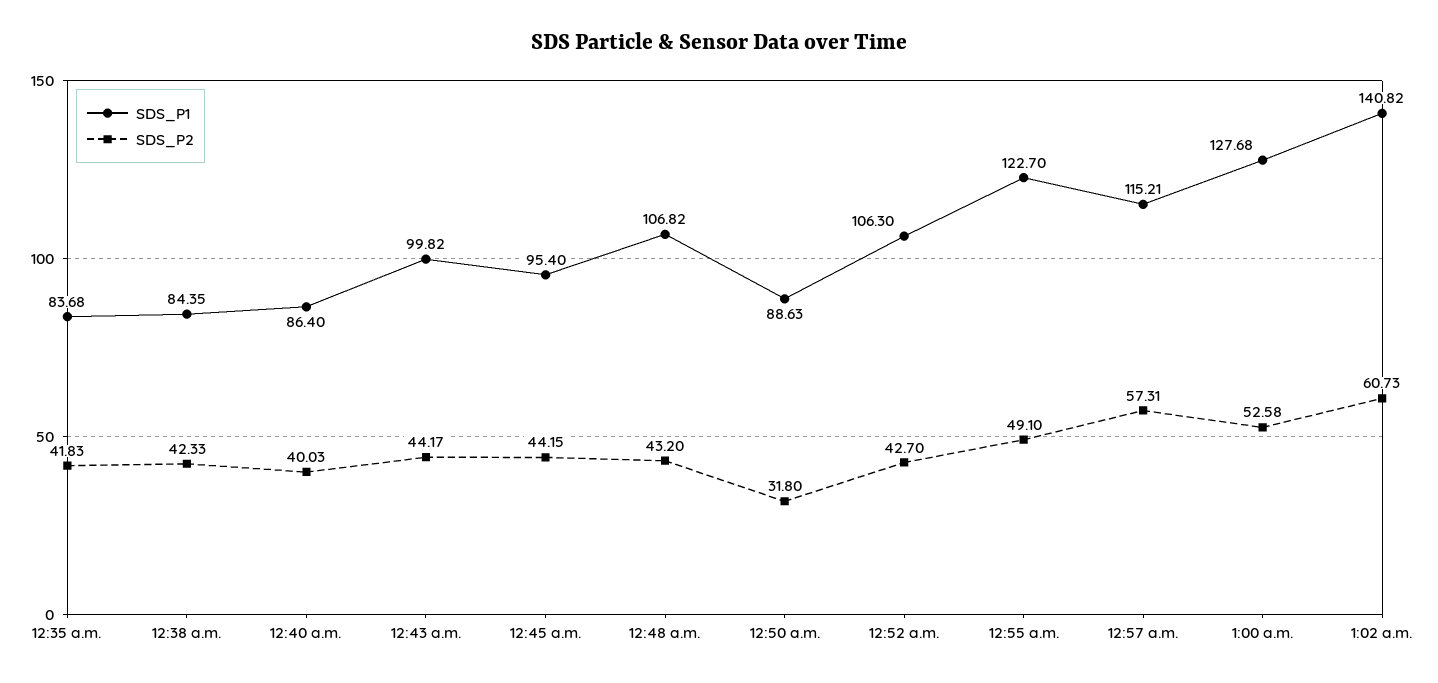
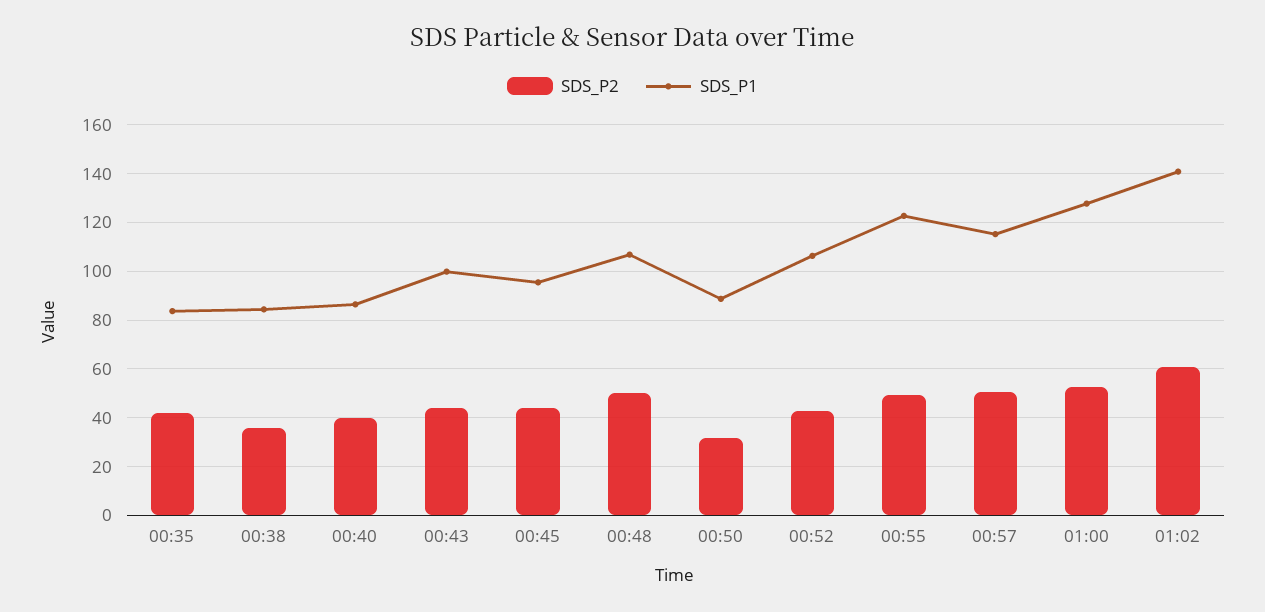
SDS_P2, 12:38 a.m.: 42.33 -> 35
SDS_P2, 12:48 a.m.: 43.2 -> 50
SDS_P2, 12:57 a.m.: 57.31 -> 50

